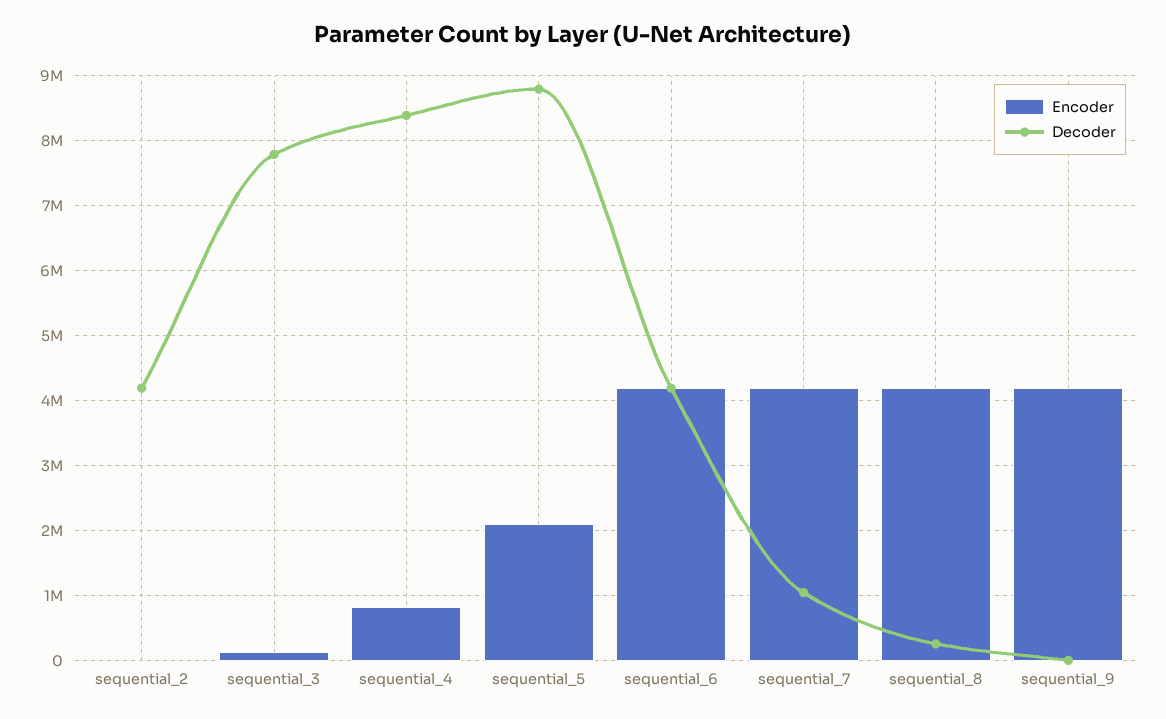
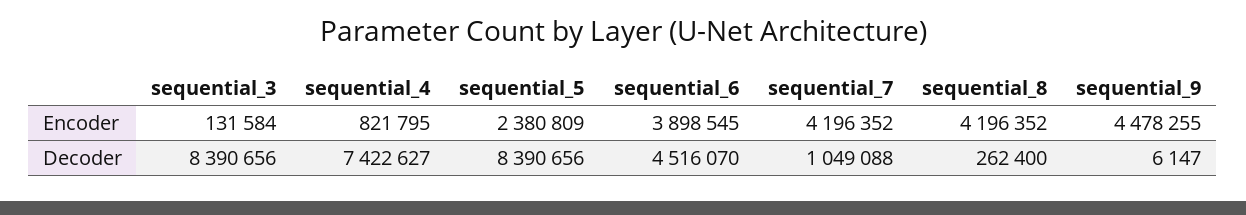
Encoder, sequential_2: 0 -> none
Decoder, sequential_2: 4200000 -> none
Decoder, sequential_3: 7800000 -> 8390656
Decoder, sequential_4: 8400000 -> 7422627
Encoder, sequential_5: 2100000 -> 2380809
Decoder, sequential_5: 8800000 -> 8390656
Encoder, sequential_6: 4200000 -> 3898545
Decoder, sequential_6: 4200000 -> 4516070
Encoder, sequential_9: 4200000 -> 4478255

